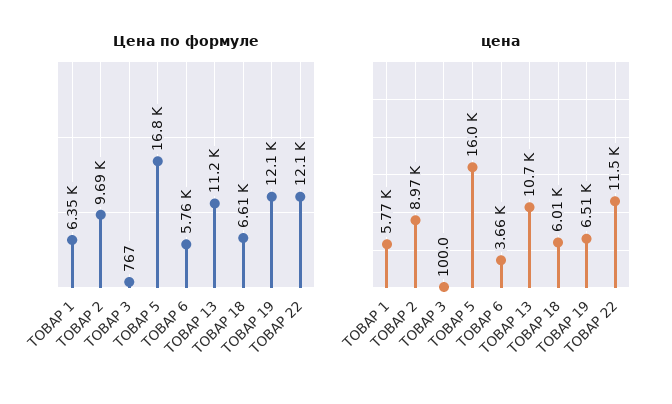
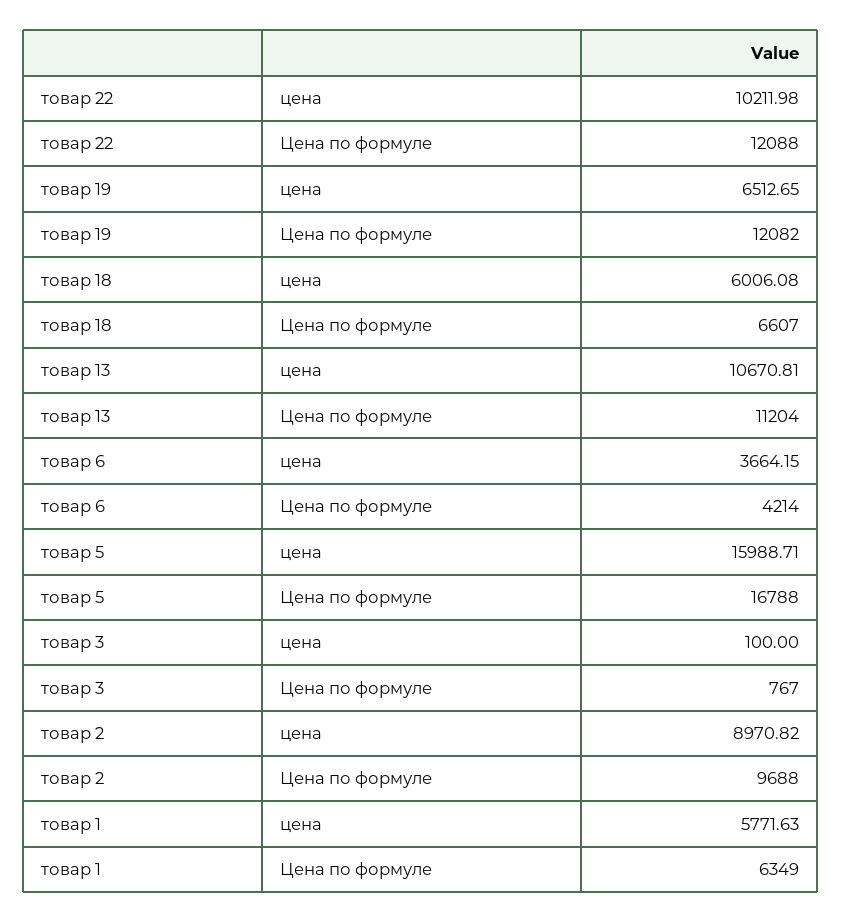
Цена по формуле, ТОВАР 6: 5760 -> 4214
цена, ТОВАР 22: 11500 -> 10211.98

